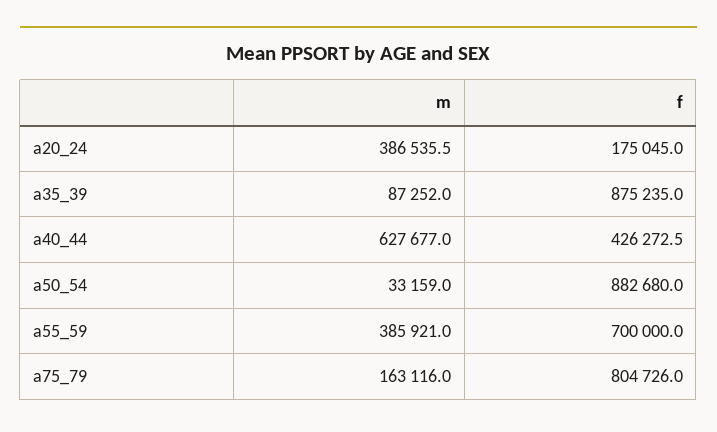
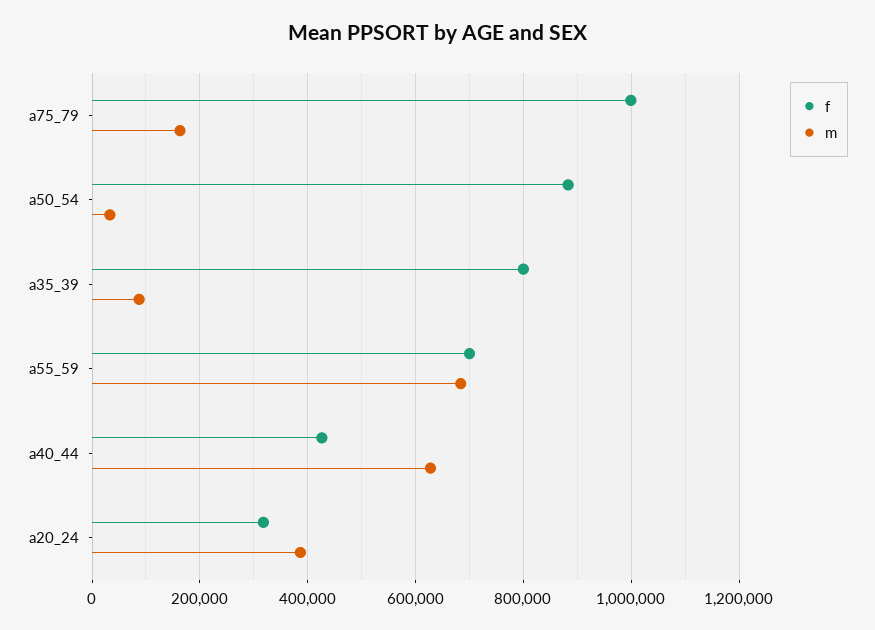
f, a20_24: 175045 -> 320000
f, a35_39: 875235 -> 800000
m, a55_59: 385921 -> 680000
f, a75_79: 804726 -> 1000000

